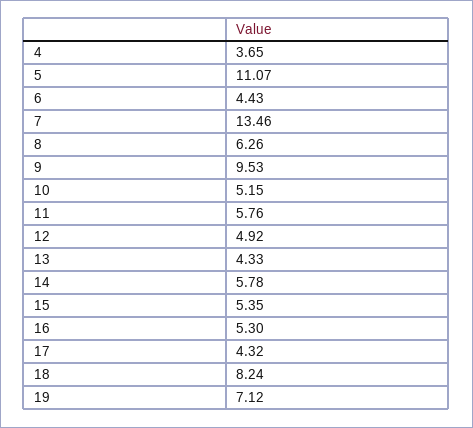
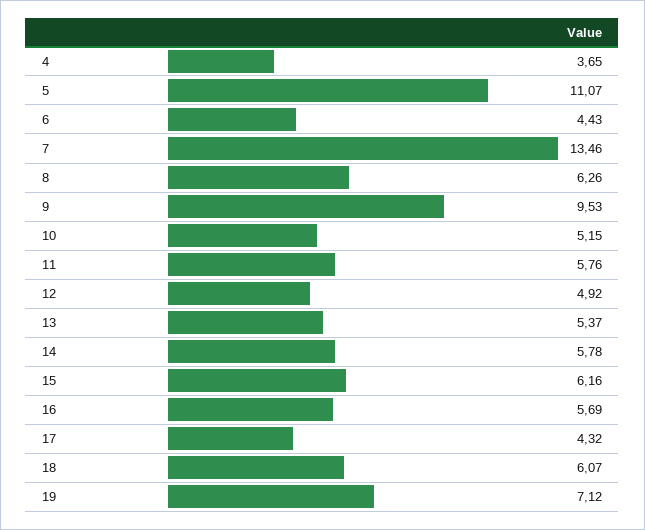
13: 4.33 -> 5.37
15: 5.35 -> 6.16
16: 5.3 -> 5.69
18: 8.24 -> 6.07

